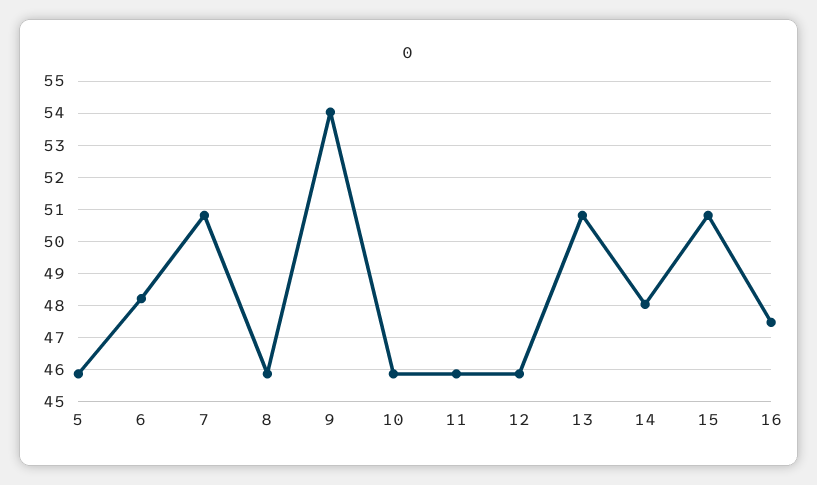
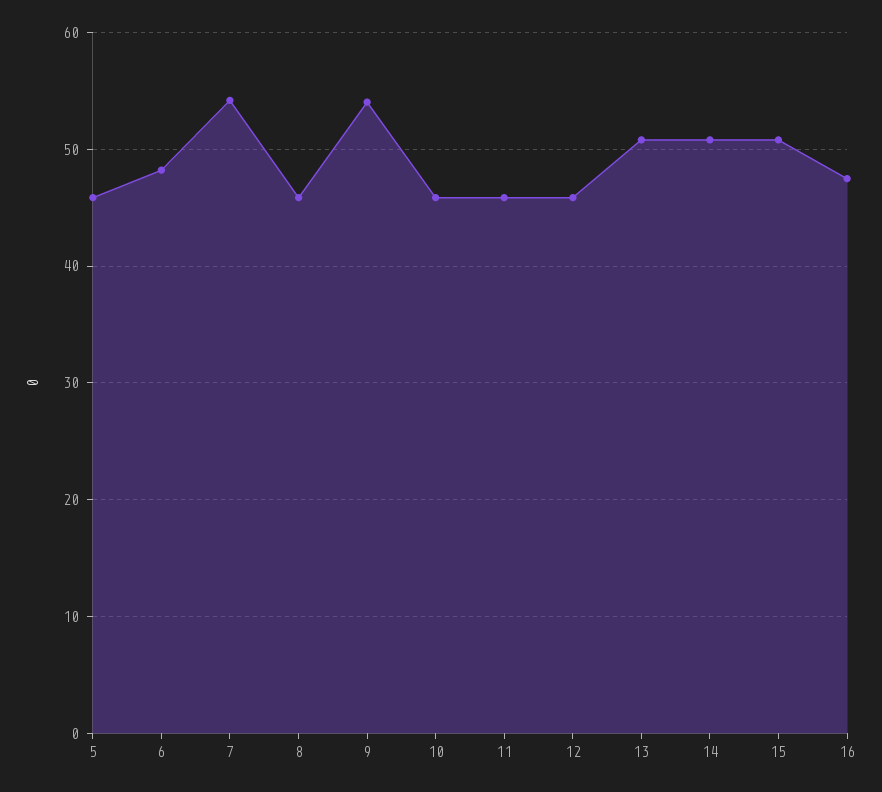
7: 50.8 -> 54
14: 48 -> 51

